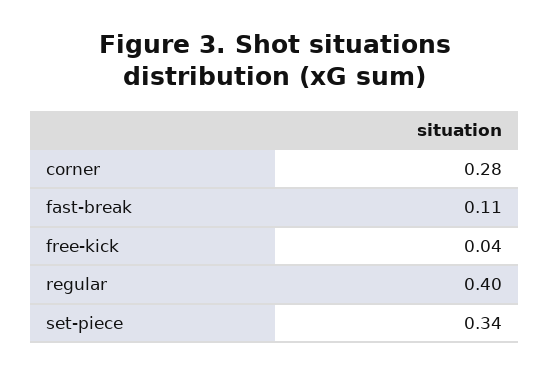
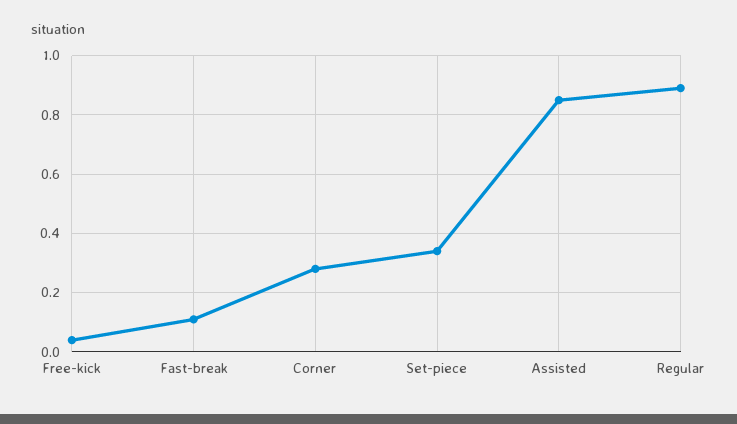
regular: 0.4 -> 0.9
Assisted: none -> 0.85

